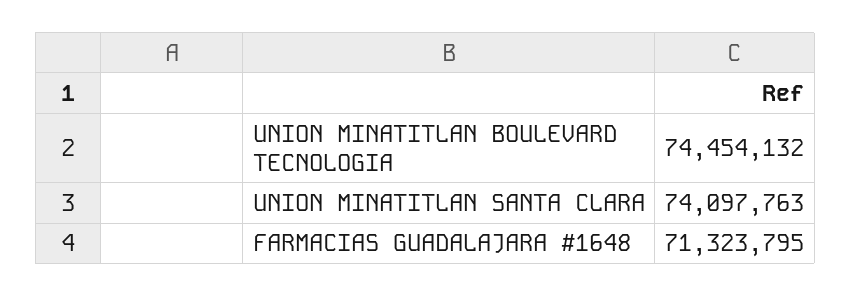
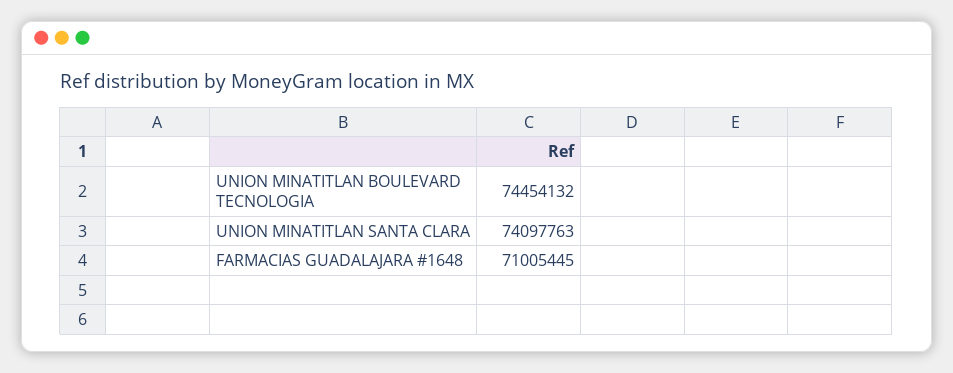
FARMACIAS GUADALAJARA #1648: 71323795 -> 71005445

